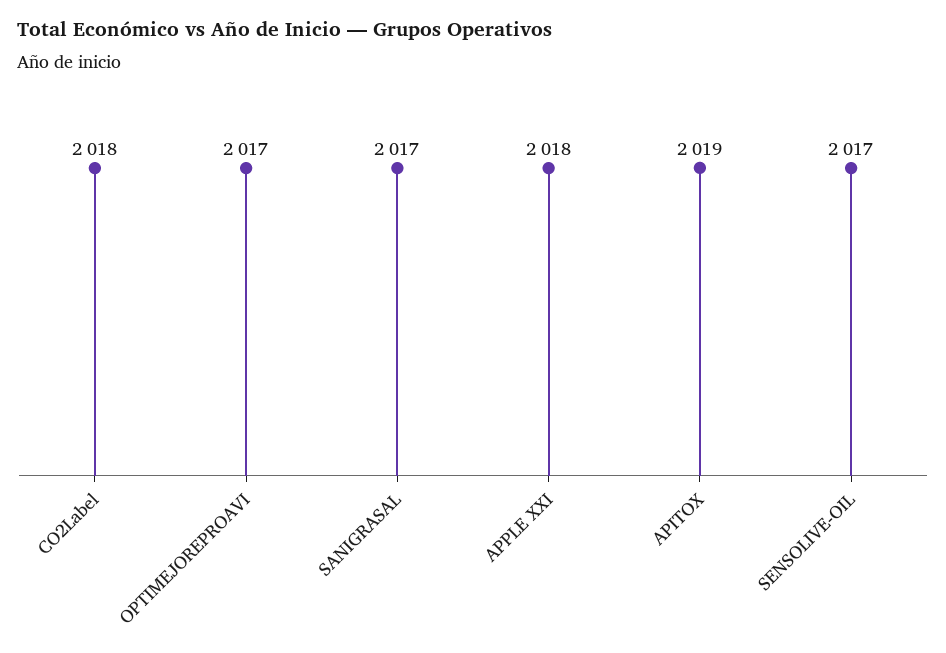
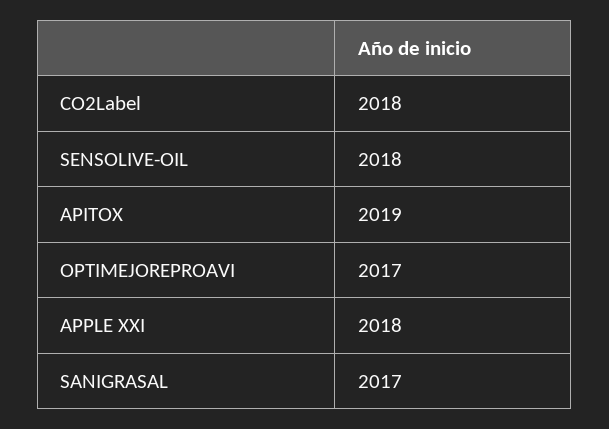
SENSOLIVE-OIL: 2017 -> 2018

